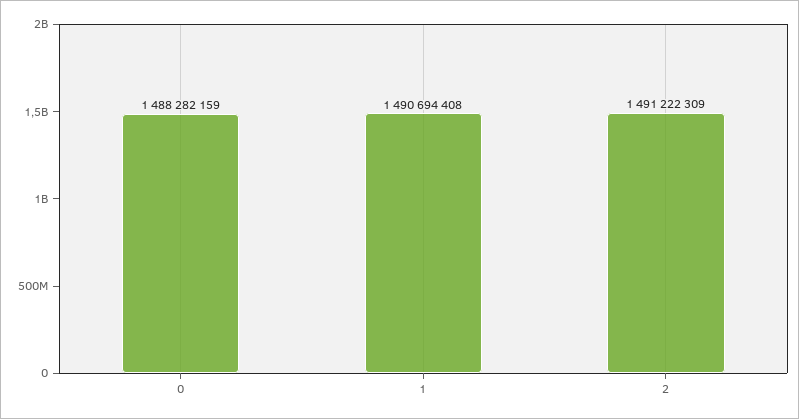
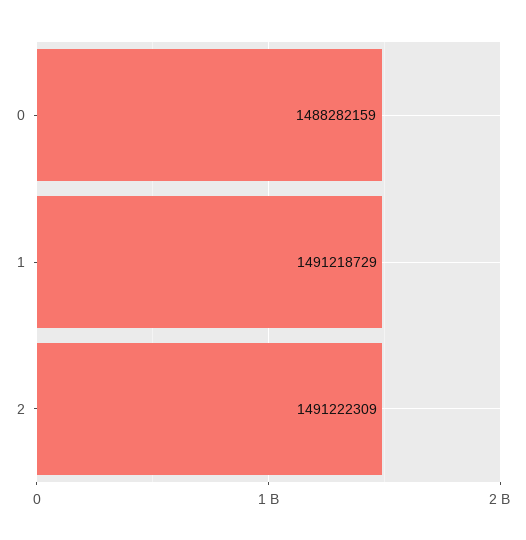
1: 1490694408 -> 1491218729

